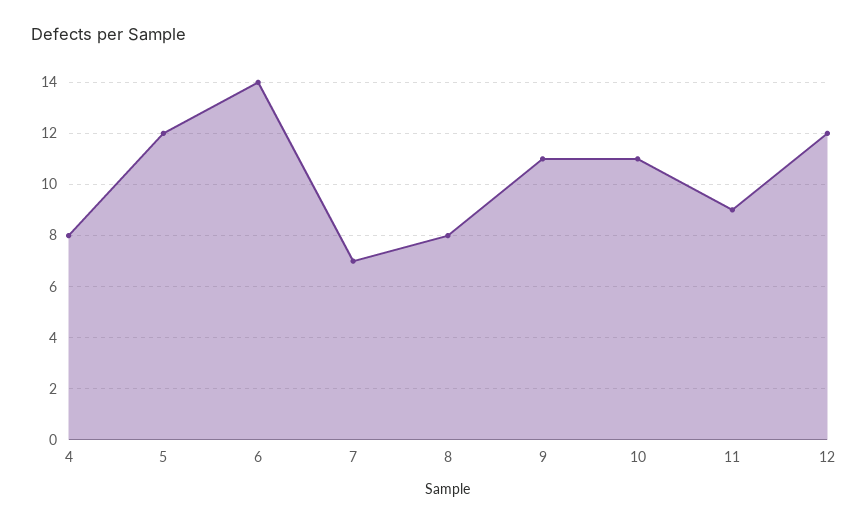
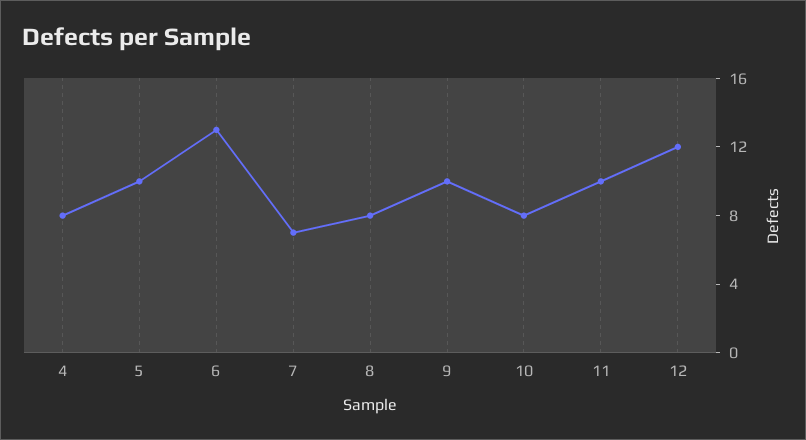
5: 12 -> 10
6: 14 -> 13
9: 11 -> 10
10: 11 -> 8
11: 9 -> 10

